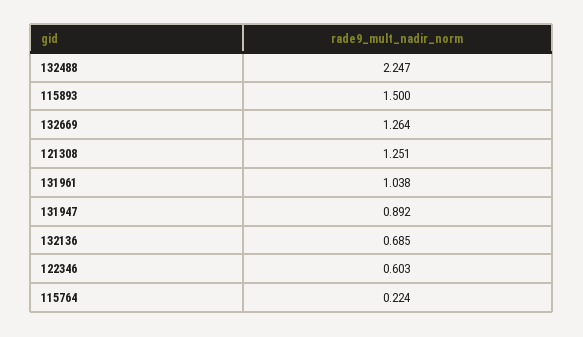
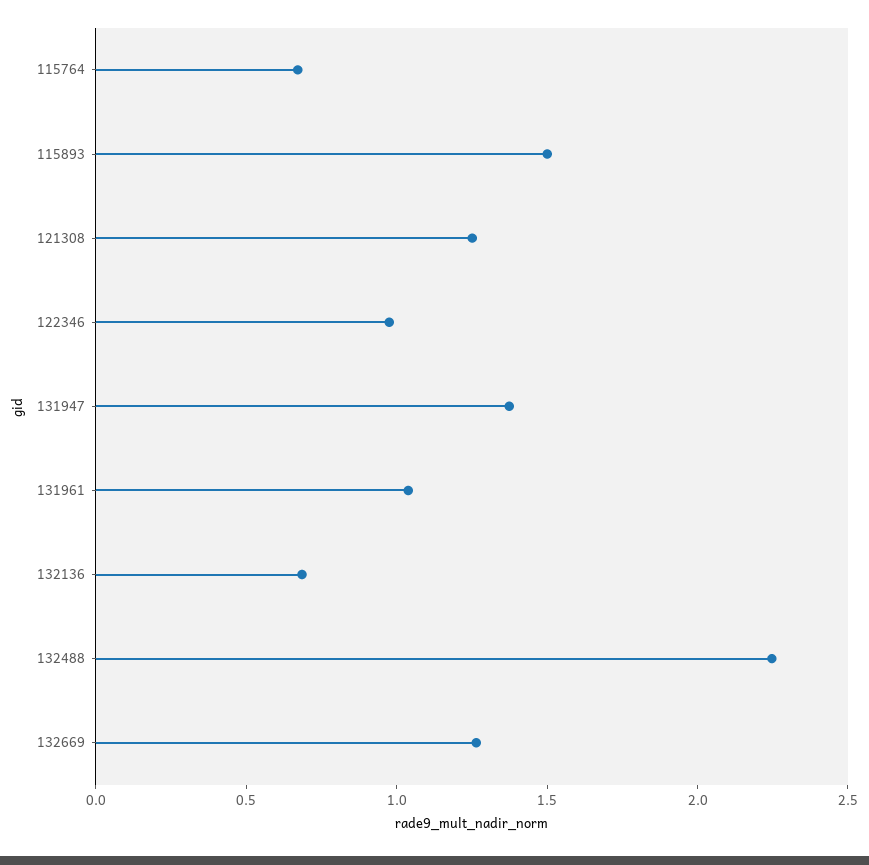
131947: 0.892 -> 1.4
122346: 0.603 -> 1
115764: 0.224 -> 0.7

